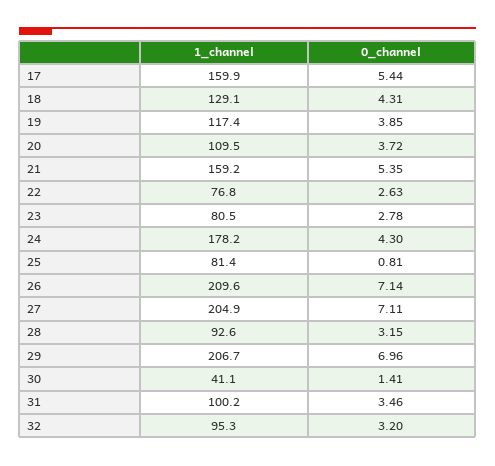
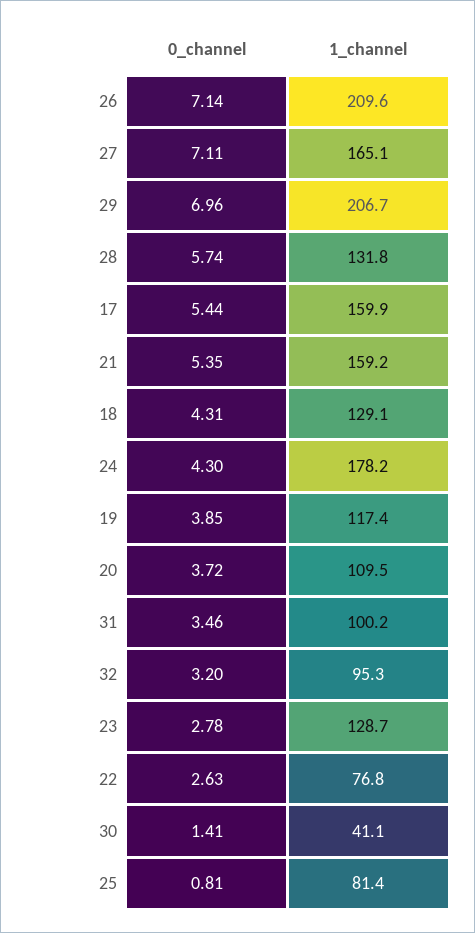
1_channel, 23: 80.5 -> 128.7
1_channel, 27: 204.9 -> 165.1
1_channel, 28: 92.6 -> 131.8
0_channel, 28: 3.15 -> 5.74

